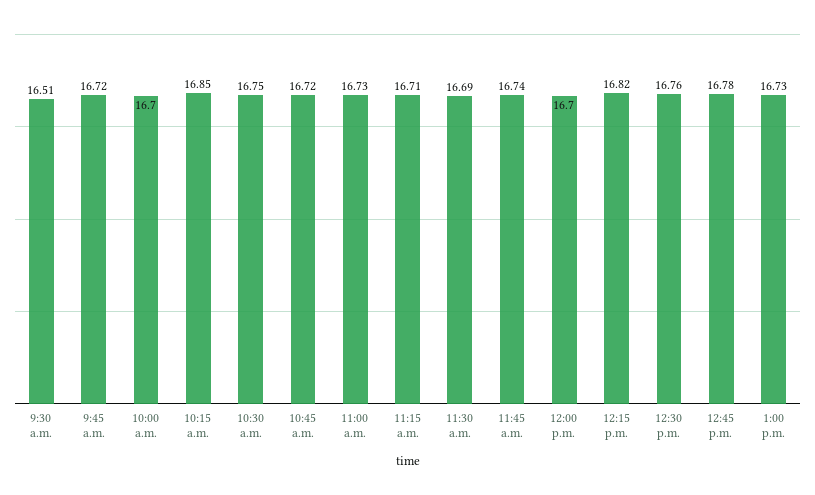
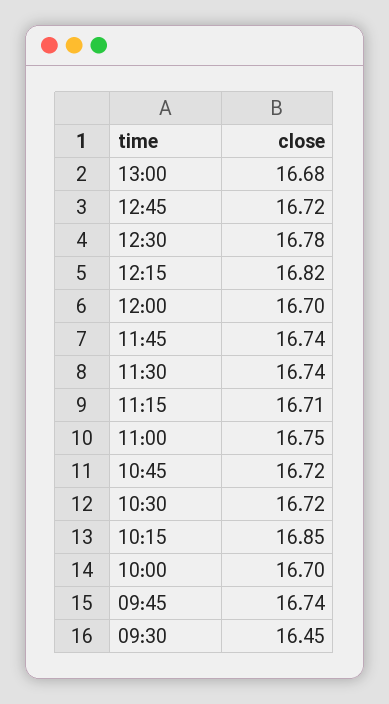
9:30 a.m.: 16.51 -> 16.45
9:45 a.m.: 16.72 -> 16.74
10:30 a.m.: 16.75 -> 16.72
11:00 a.m.: 16.73 -> 16.75
11:30 a.m.: 16.69 -> 16.74
12:30 p.m.: 16.76 -> 16.78
12:45 p.m.: 16.78 -> 16.72
1:00 p.m.: 16.73 -> 16.68

